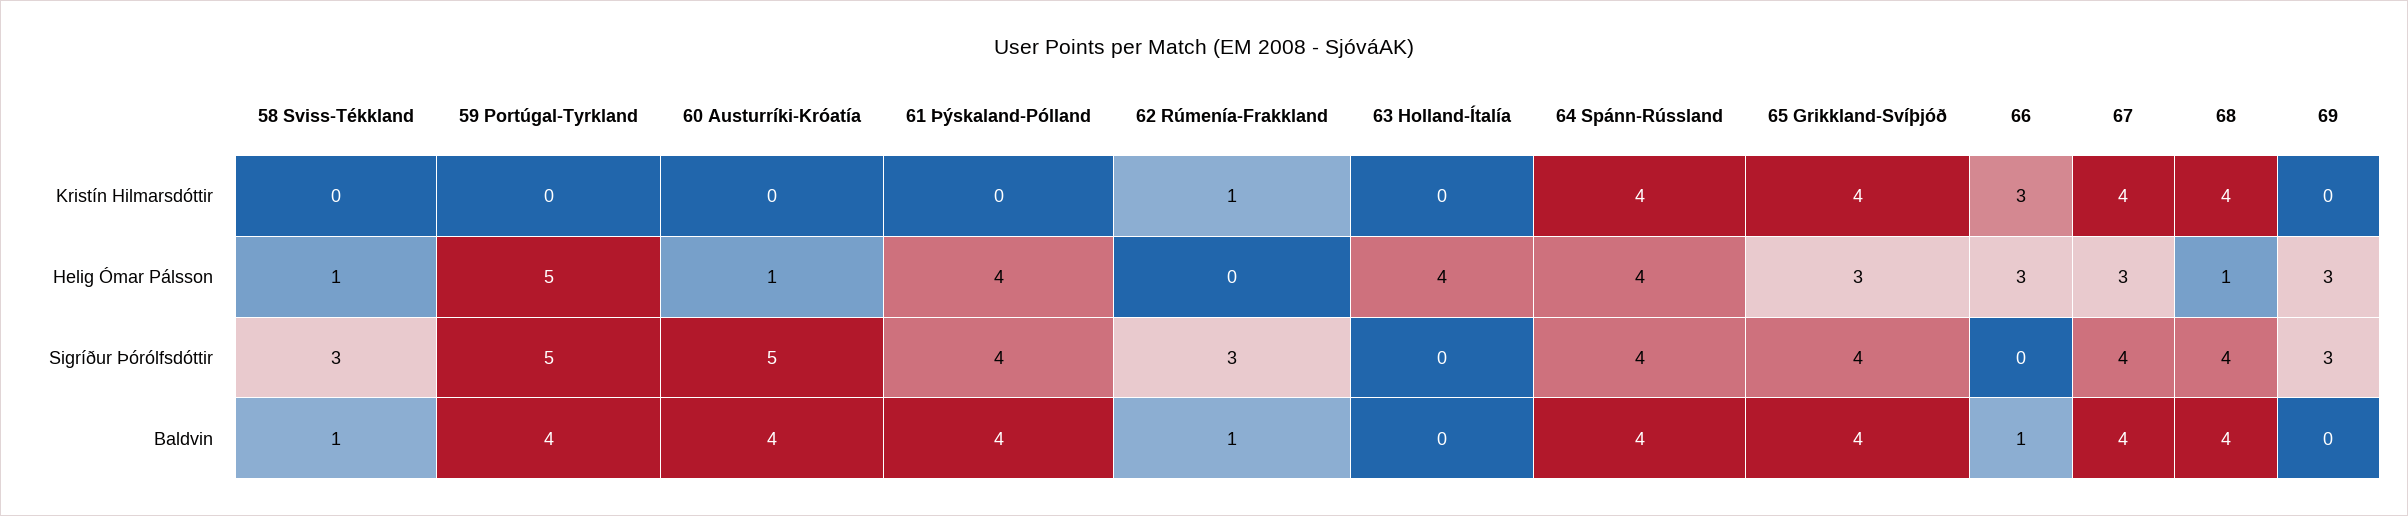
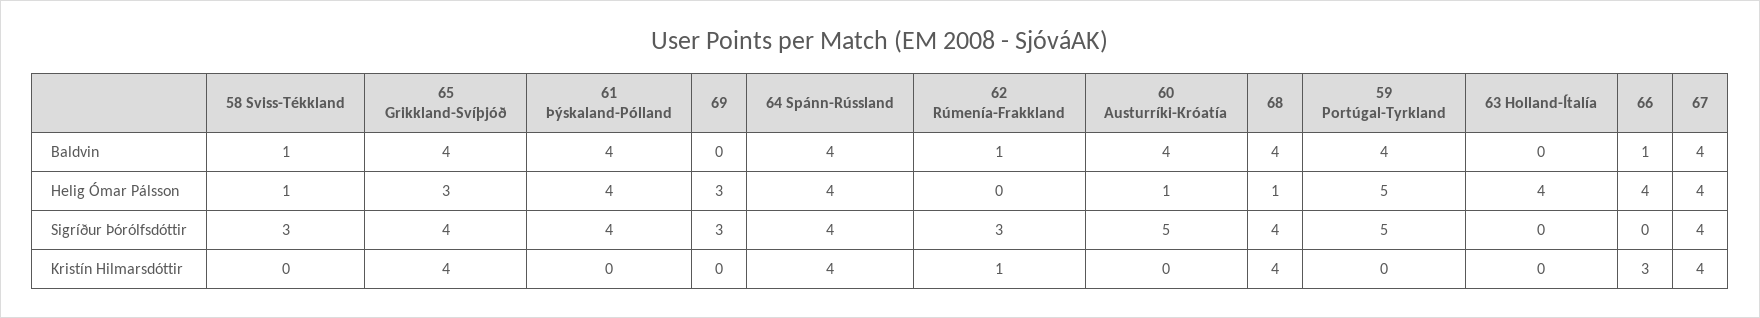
66, Helig Ómar Pálsson: 3 -> 4
67, Helig Ómar Pálsson: 3 -> 4

